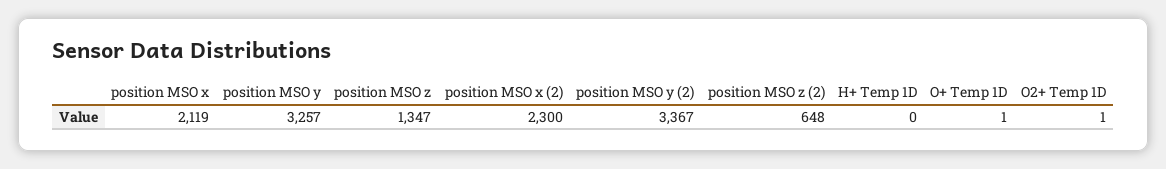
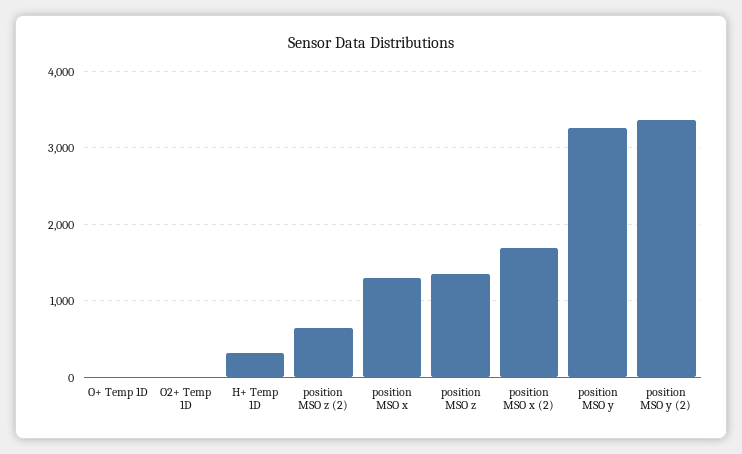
position MSO x: 2119 -> 1300
position MSO x (2): 2300 -> 1700
H+ Temp 1D: 0 -> 300

